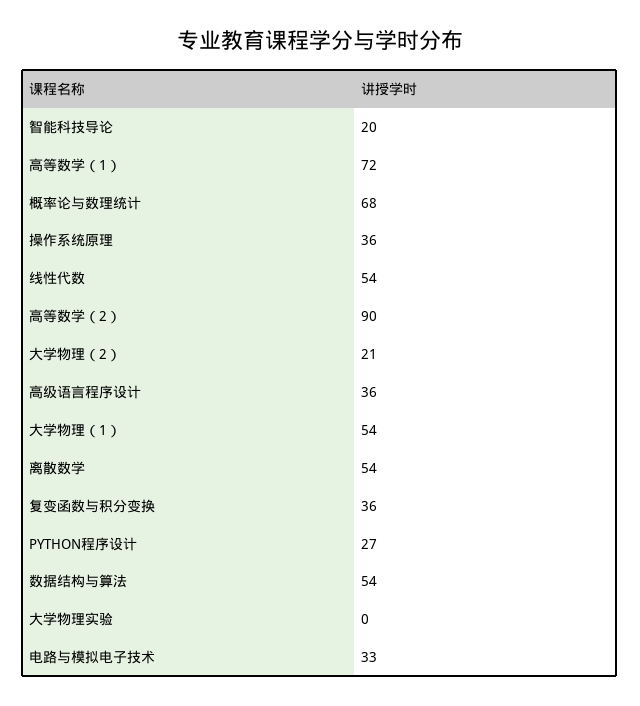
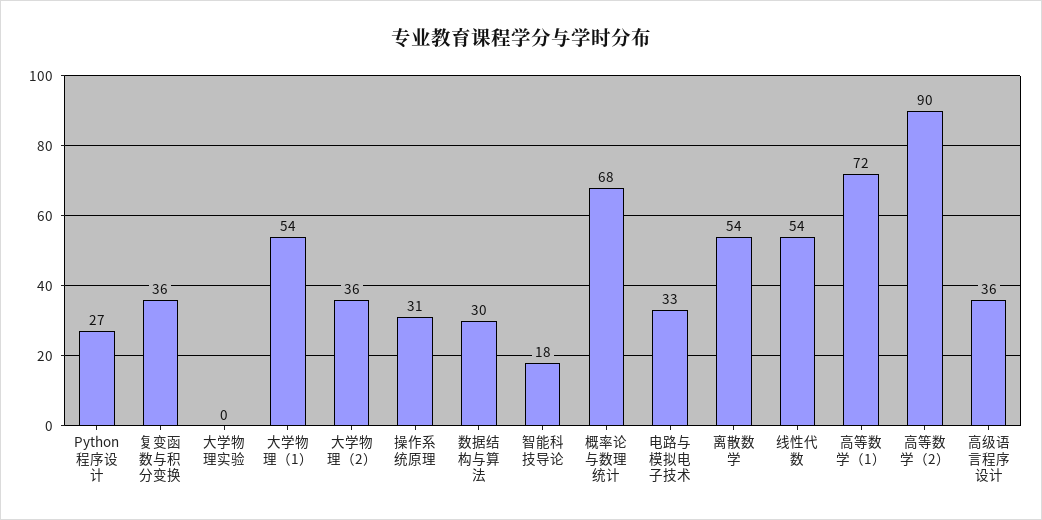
智能科技导论: 20 -> 18
操作系统原理: 36 -> 31
大学物理（2）: 21 -> 36
数据结构与算法: 54 -> 30

